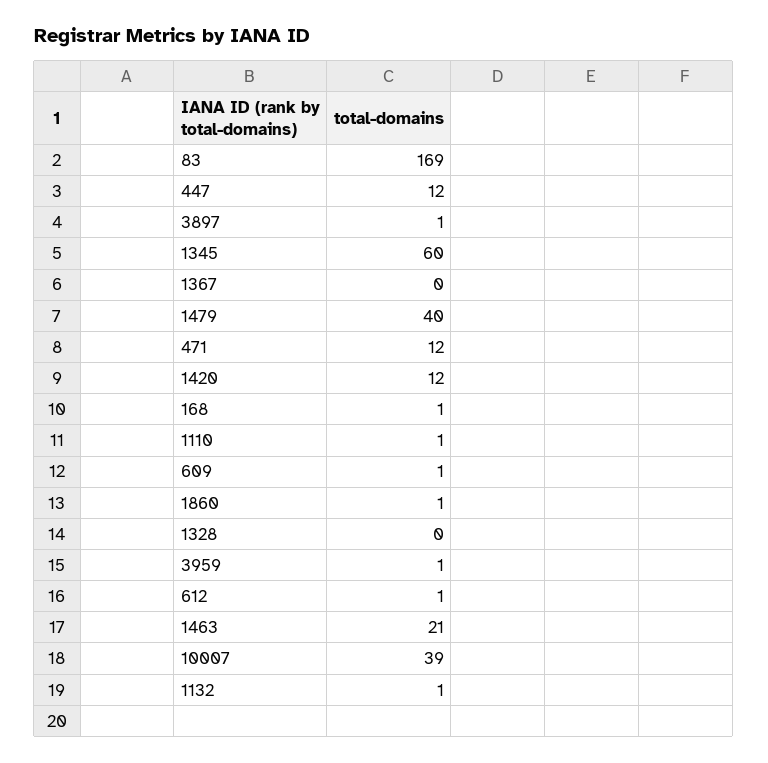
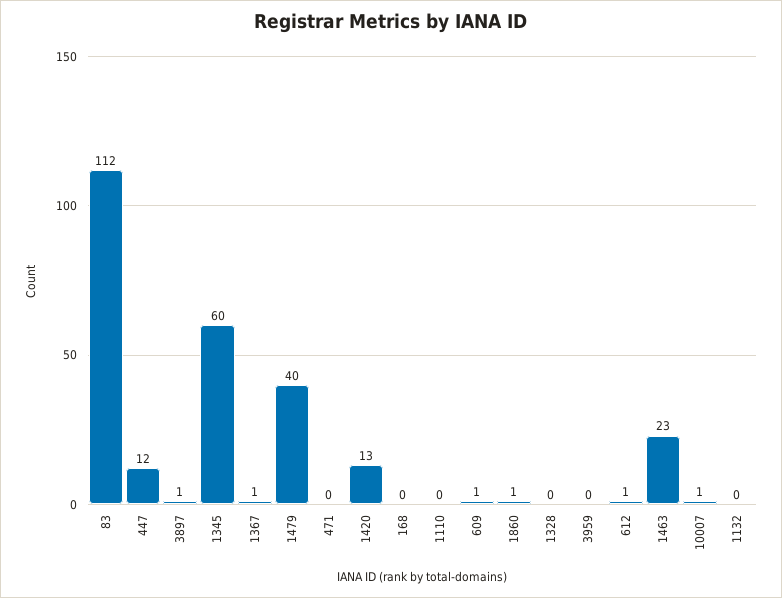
83: 169 -> 112
1367: 0 -> 1
471: 12 -> 0
1420: 12 -> 13
168: 1 -> 0
1110: 1 -> 0
3959: 1 -> 0
1463: 21 -> 23
10007: 39 -> 1
1132: 1 -> 0

